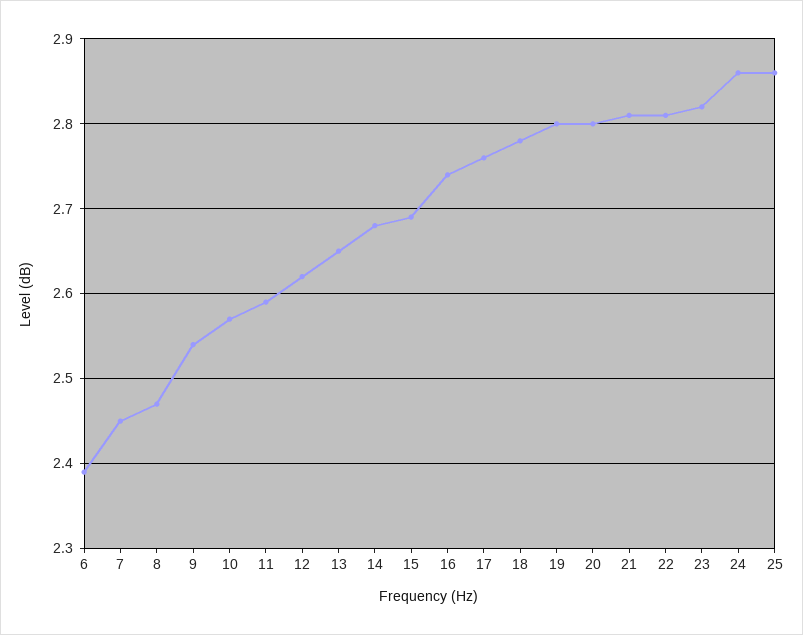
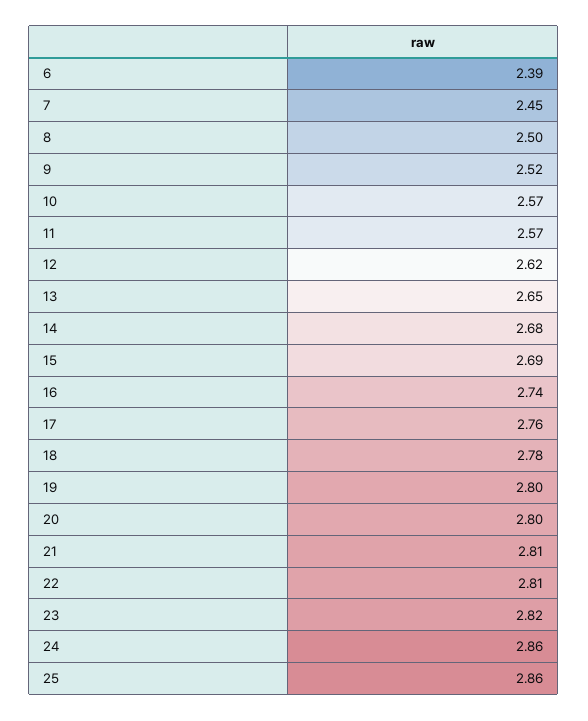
8: 2.47 -> 2.5
9: 2.54 -> 2.52
11: 2.59 -> 2.57

